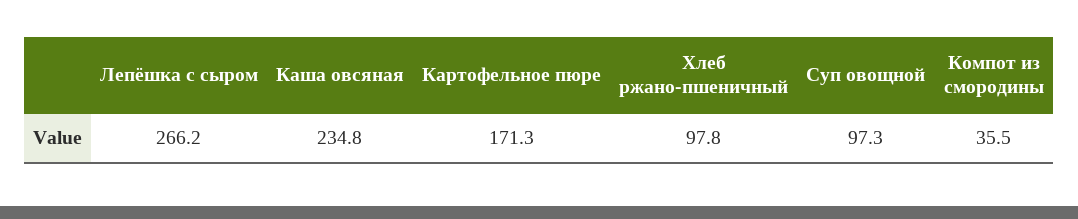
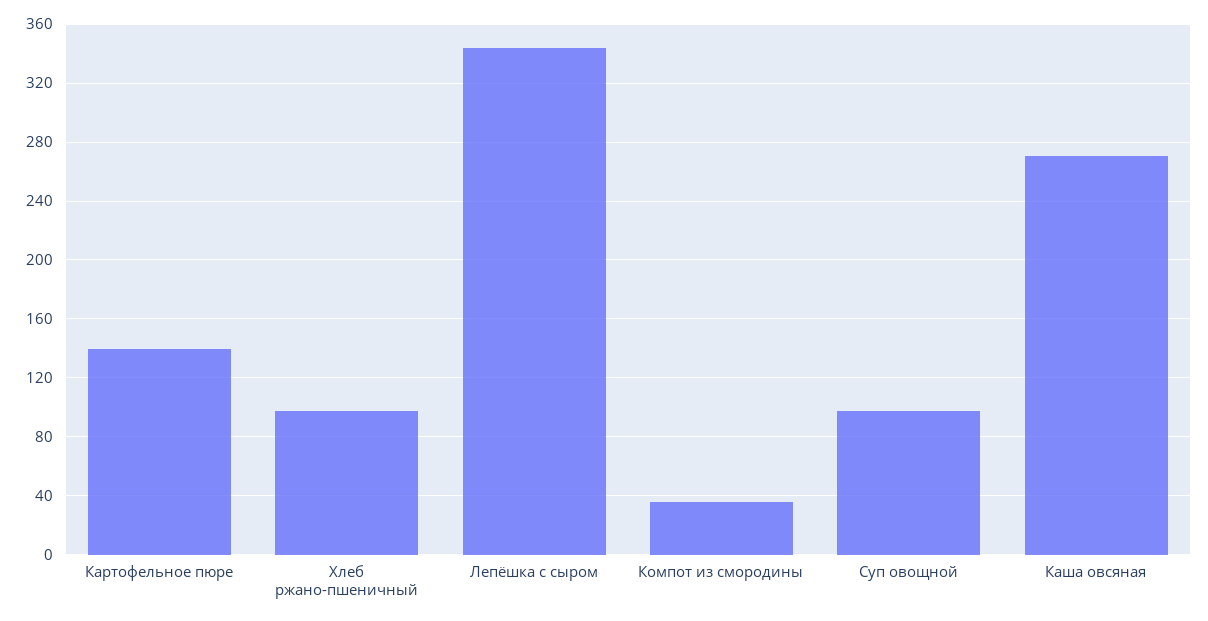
Лепёшка с сыром: 266.2 -> 345
Каша овсяная: 234.8 -> 270
Картофельное пюре: 171.3 -> 140

